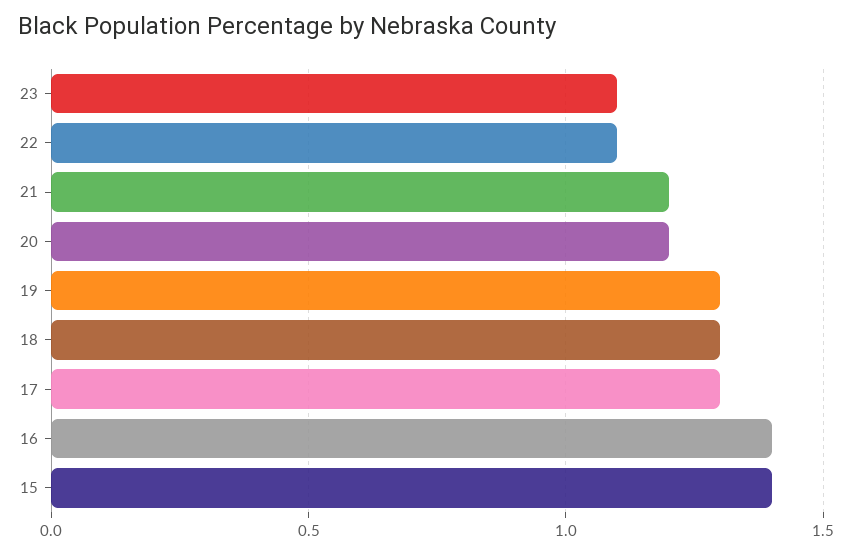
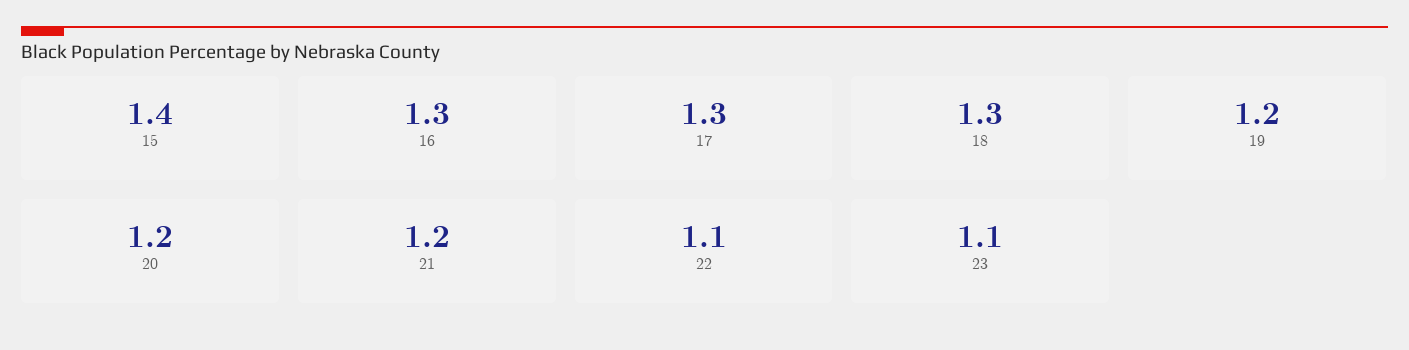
19: 1.3 -> 1.2
16: 1.4 -> 1.3

